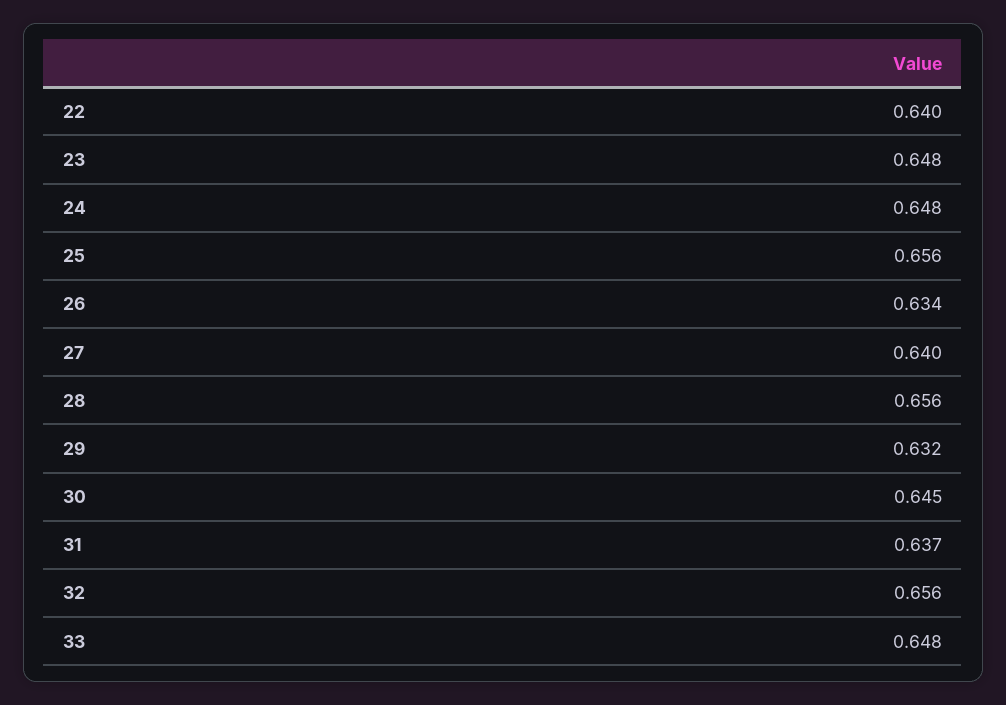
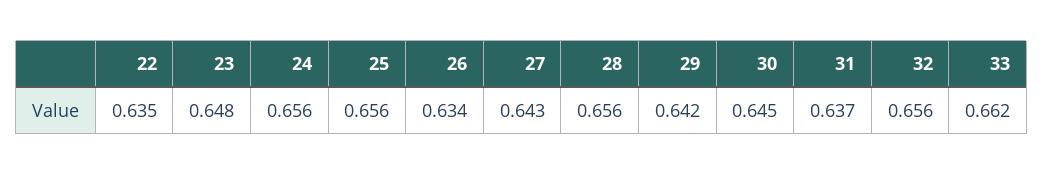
22: 0.64 -> 0.635
24: 0.648 -> 0.656
27: 0.64 -> 0.643
29: 0.632 -> 0.642
33: 0.648 -> 0.662

